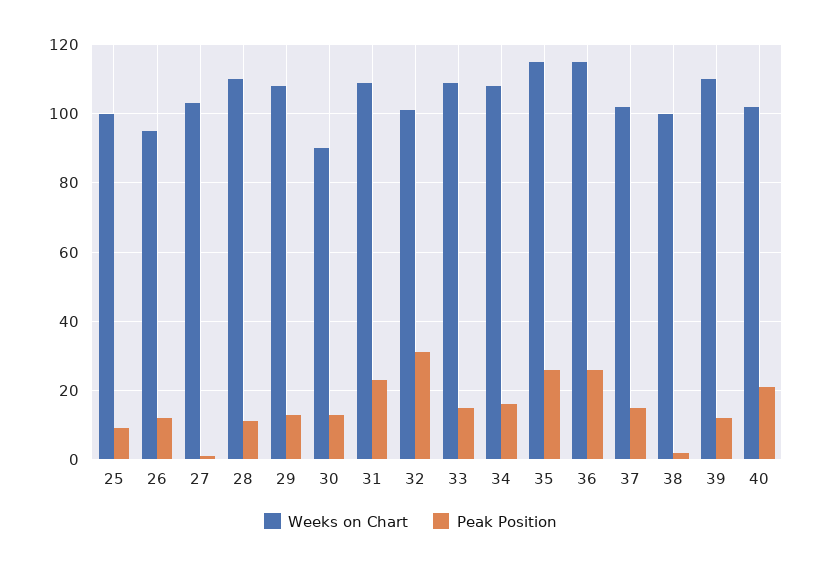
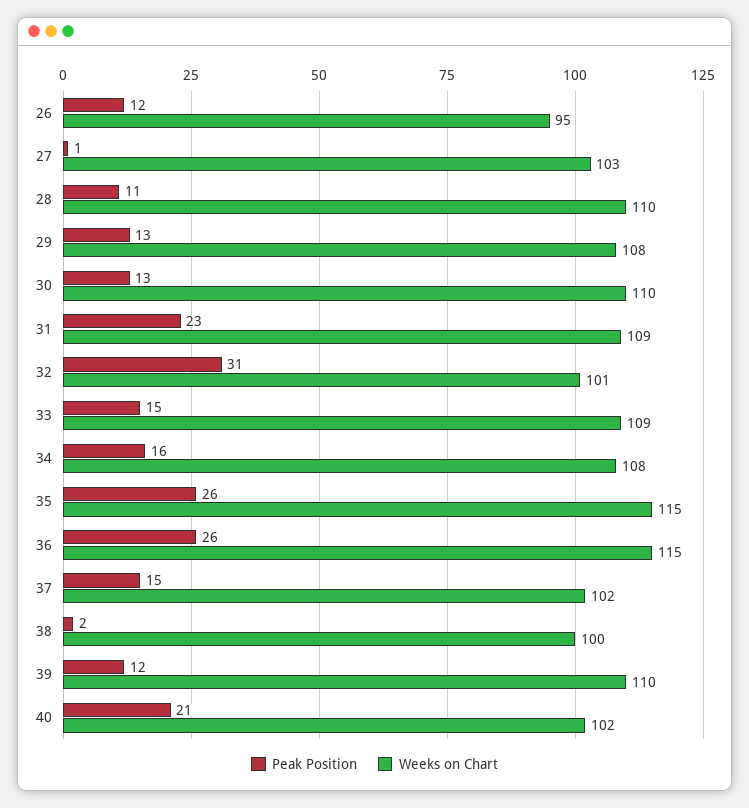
Weeks on Chart, 25: 100 -> none
Peak Position, 25: 10 -> none
Weeks on Chart, 30: 90 -> 110

